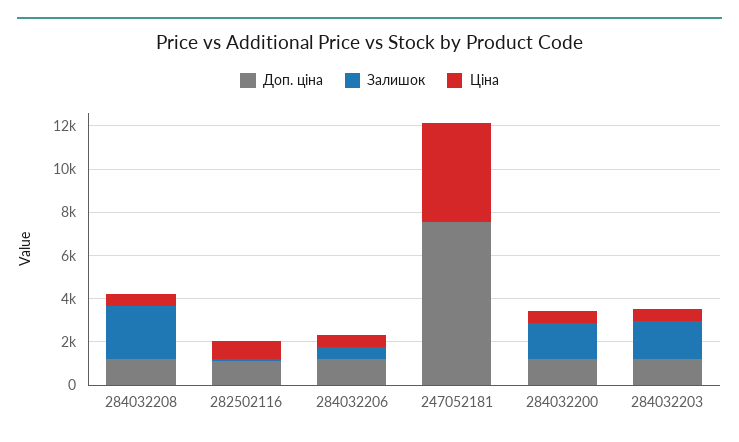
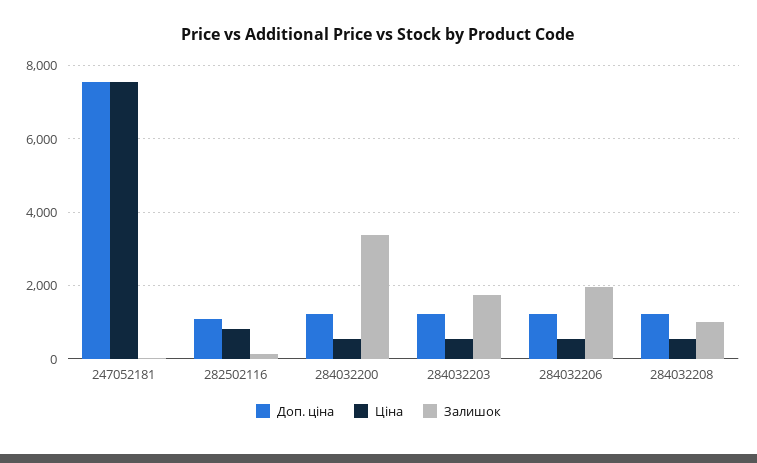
Залишок, 284032208: 2500 -> 1000
Залишок, 284032206: 500 -> 2000
Ціна, 247052181: 4500 -> 7600
Залишок, 284032200: 1500 -> 3400

